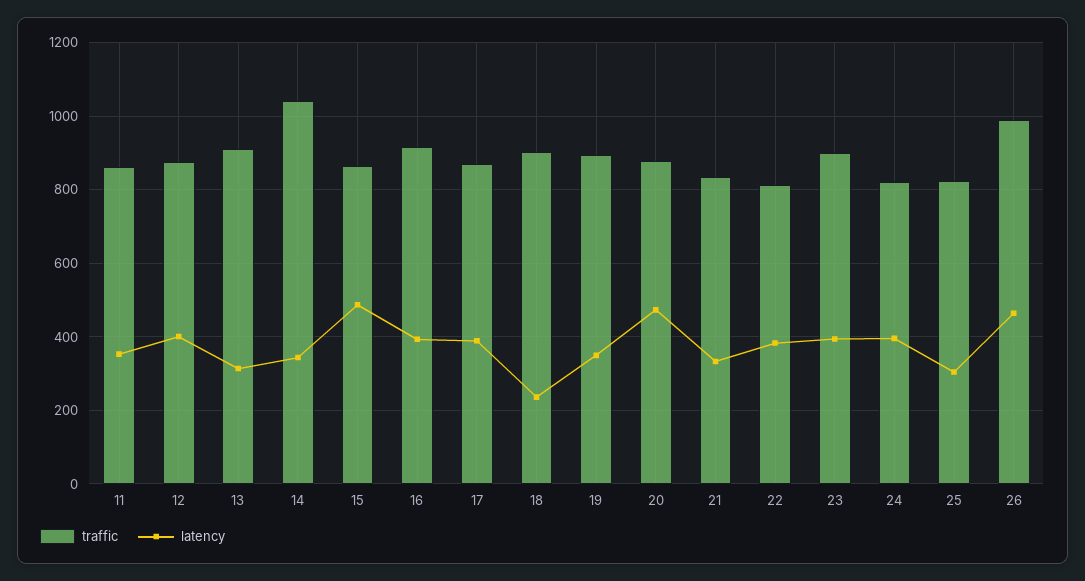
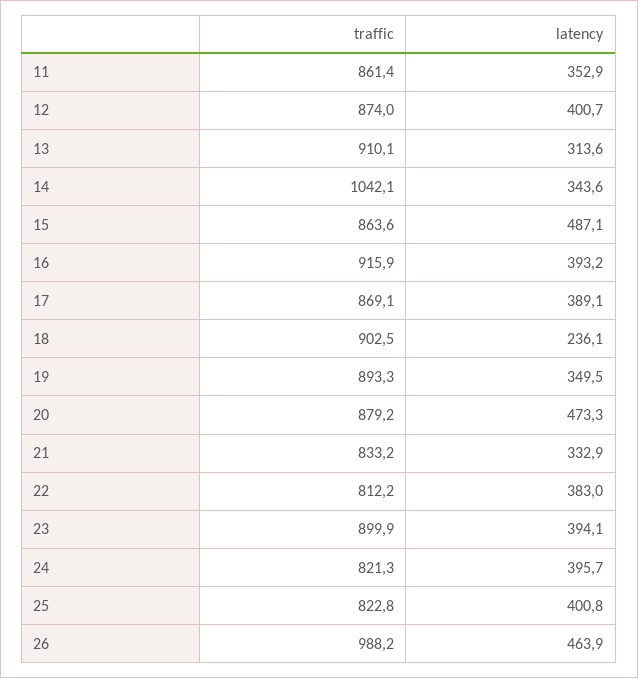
latency, 25: 300 -> 400.8

